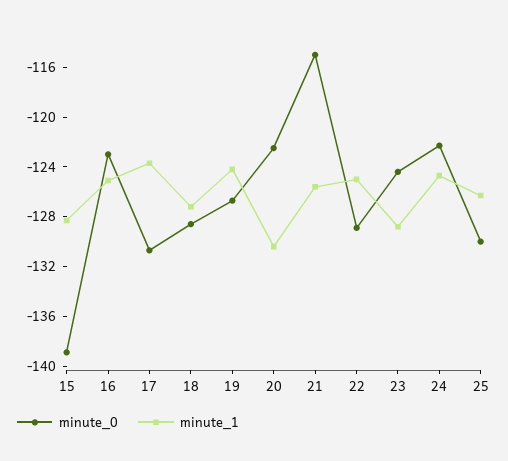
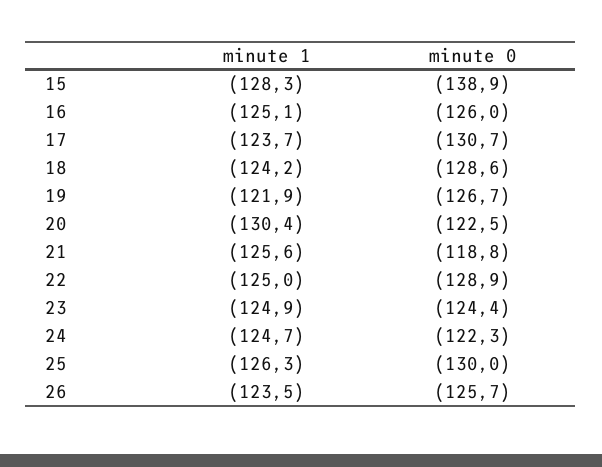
minute_0, 16: -123 -> -126
minute_1, 18: -127 -> -124.2
minute_1, 19: -124 -> -121.9
minute_0, 21: -115 -> -118.8
minute_1, 23: -129 -> -124.9
minute_1, 26: none -> -123.5
minute_0, 26: none -> -125.7

